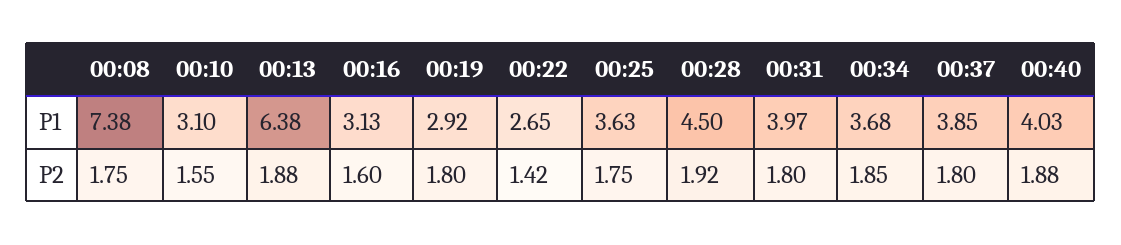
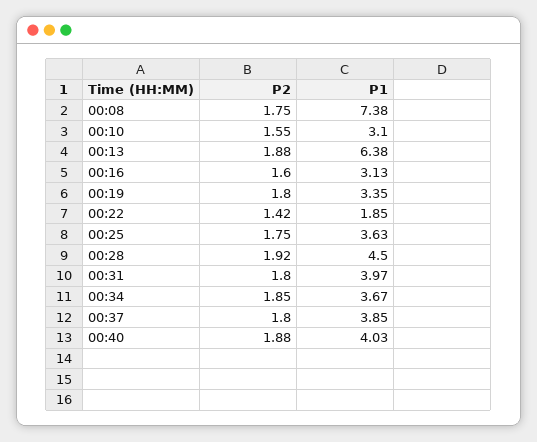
00:19, P1: 2.92 -> 3.35
00:22, P1: 2.65 -> 1.85
00:34, P1: 3.68 -> 3.67

